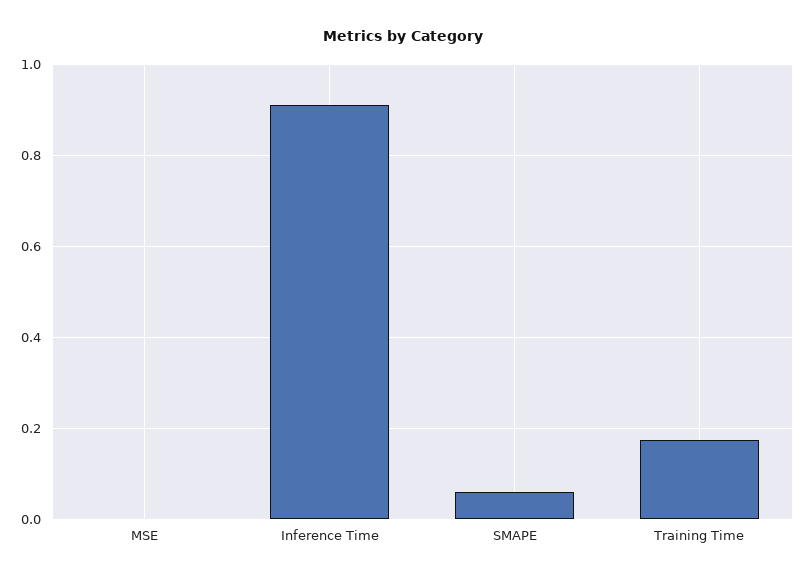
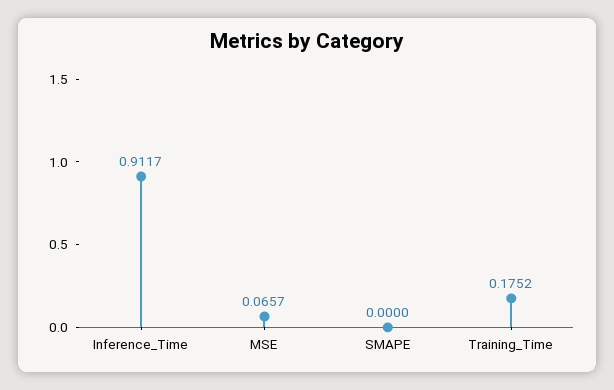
MSE: 0 -> 0.0657
SMAPE: 0.06 -> 0

